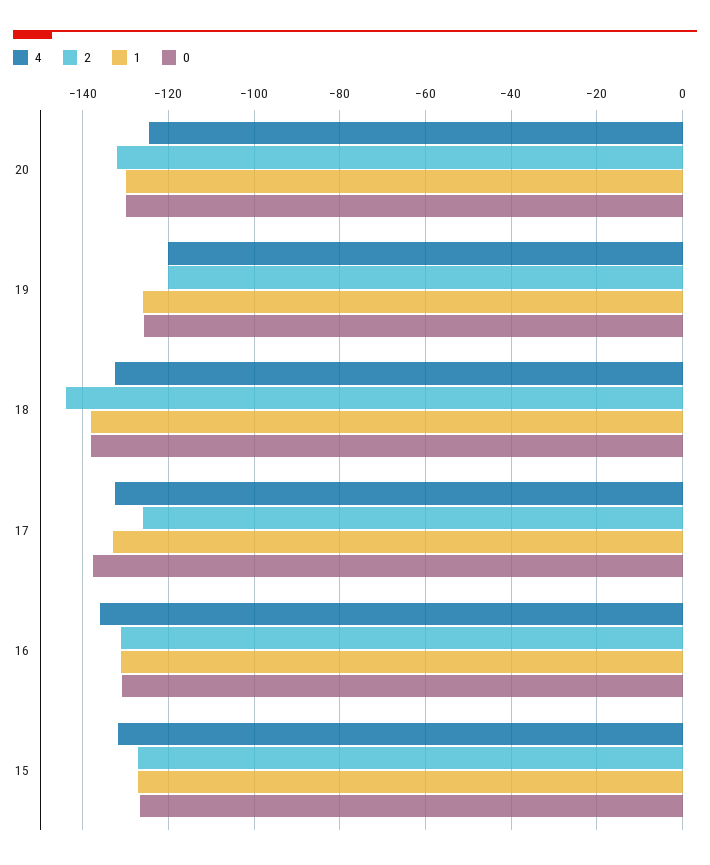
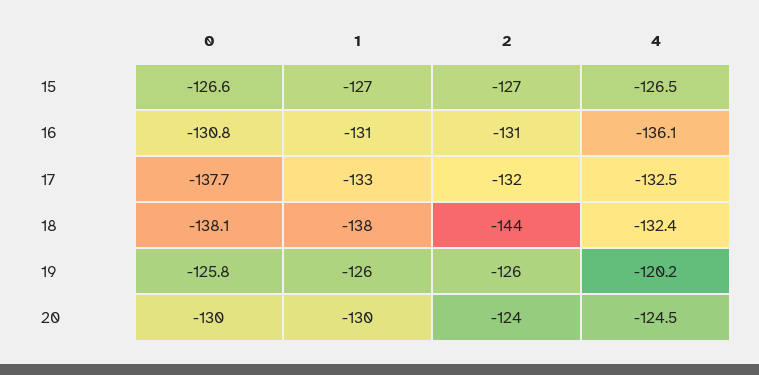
2, 20: -132 -> -124
2, 19: -120 -> -126
2, 17: -126 -> -132
4, 15: -132 -> -126.5

